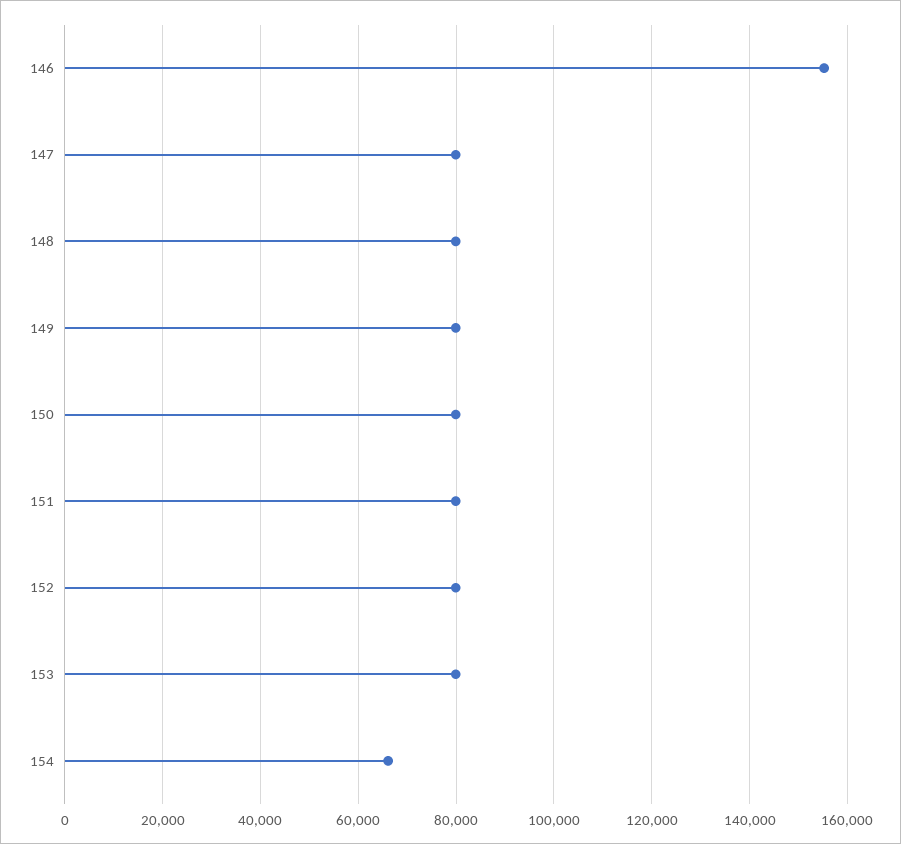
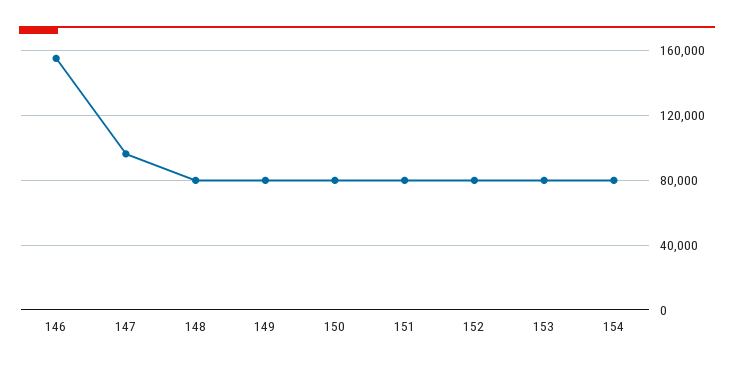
147: 80000 -> 95000
154: 66000 -> 80000

